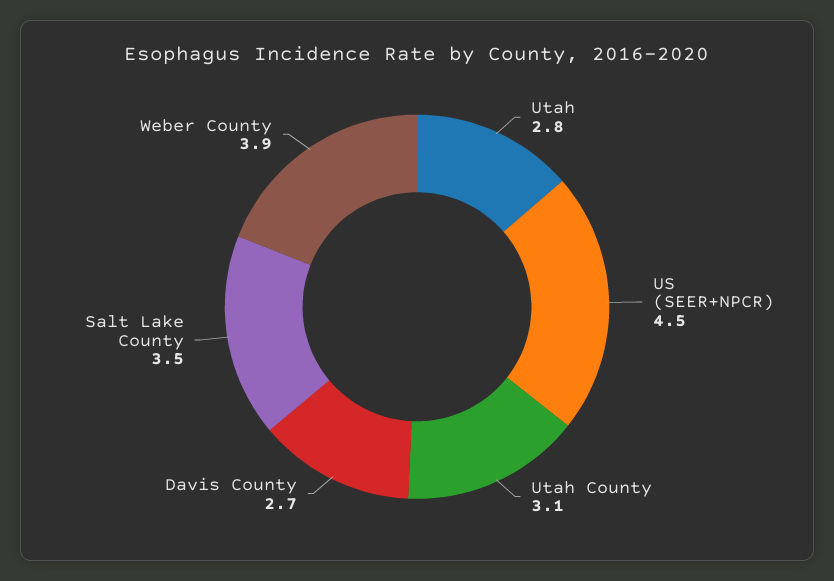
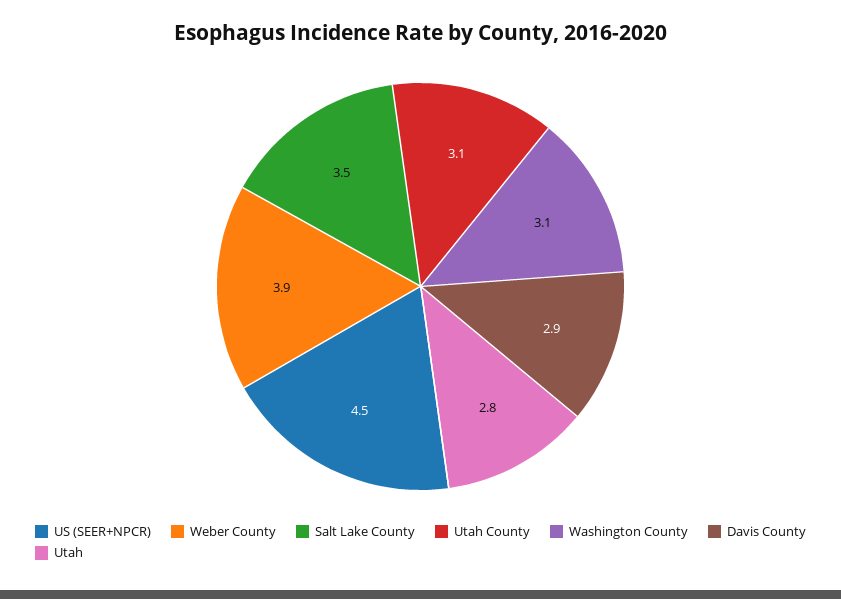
Davis County: 2.7 -> 2.9
Washington County: none -> 3.1

